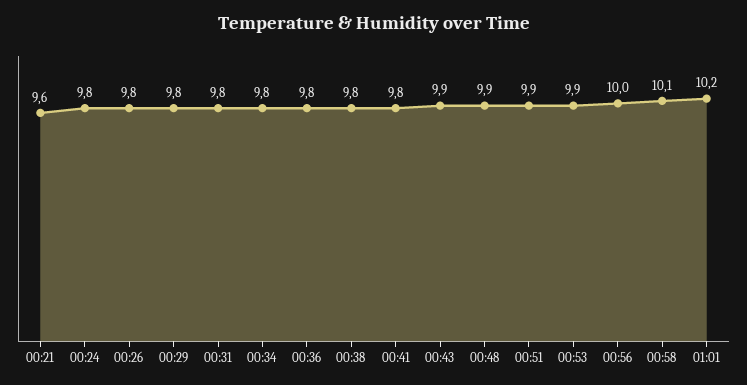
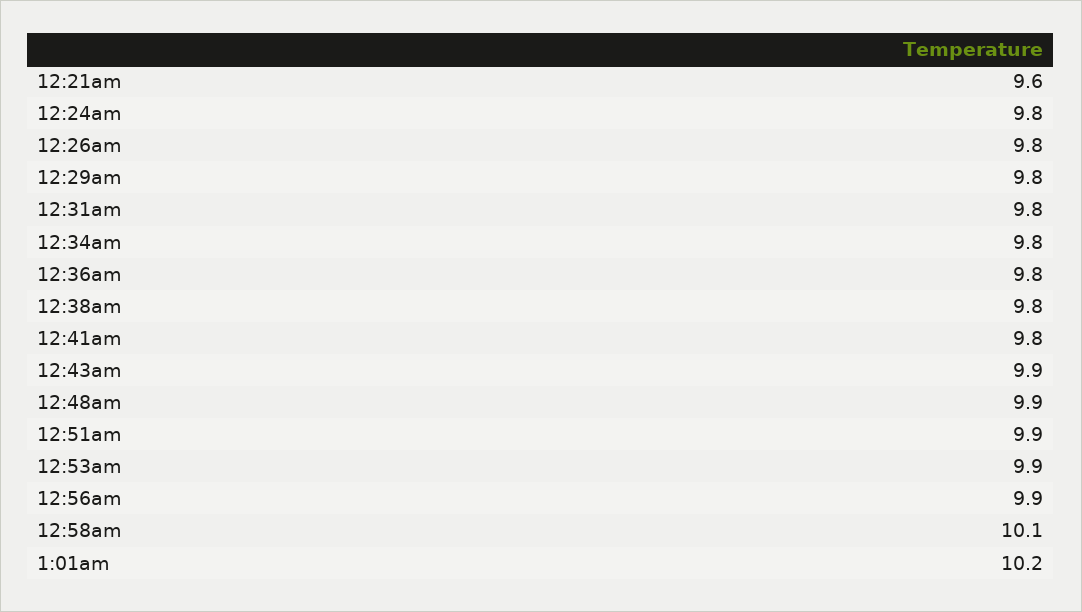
00:56: 10 -> 9.9

